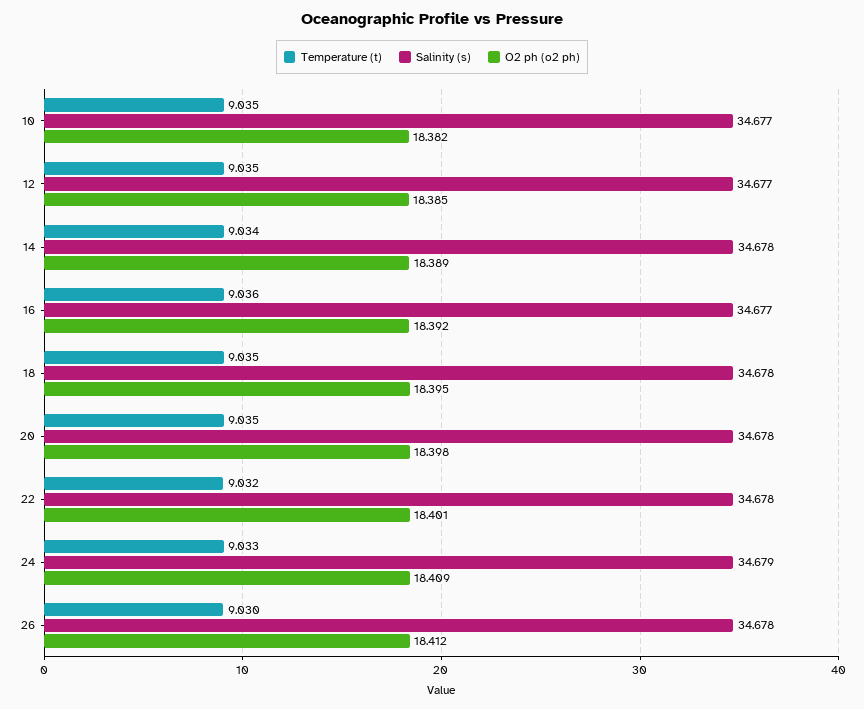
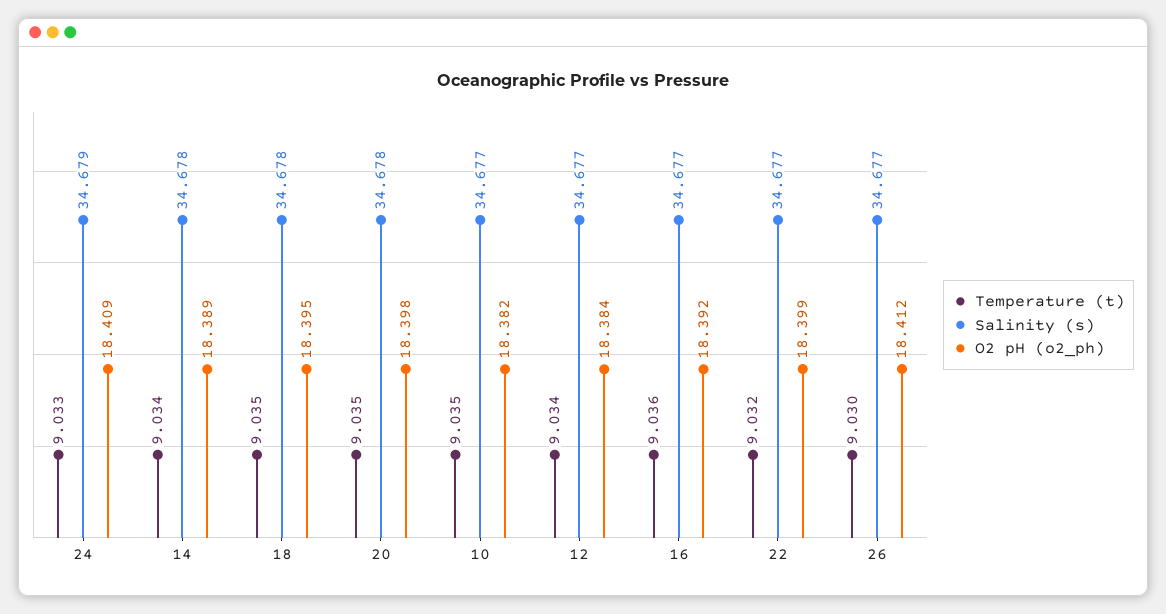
Temperature (t), 12: 9.035 -> 9.034
O2 ph (o2 ph), 12: 18.385 -> 18.384
Salinity (s), 22: 34.678 -> 34.677
O2 ph (o2 ph), 22: 18.401 -> 18.399
Salinity (s), 26: 34.678 -> 34.677

